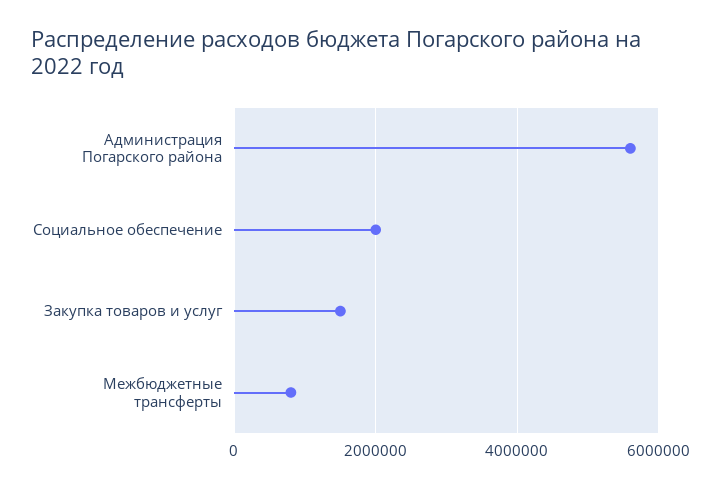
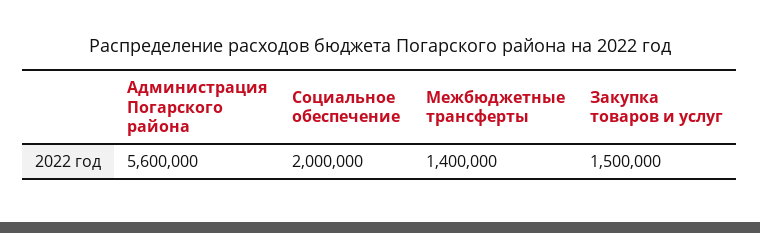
Межбюджетные трансферты: 800000 -> 1400000

